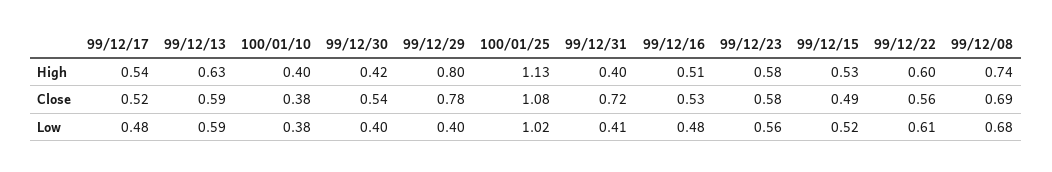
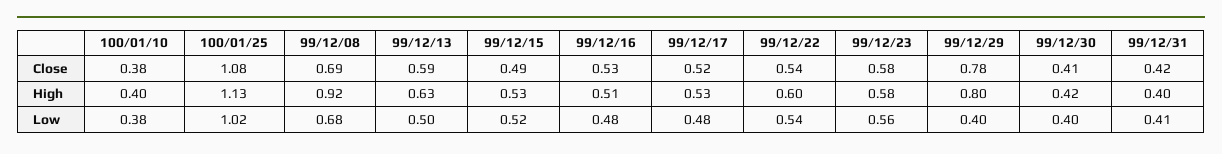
99/12/17, High: 0.54 -> 0.53
99/12/08, High: 0.74 -> 0.92
99/12/30, Close: 0.54 -> 0.41
99/12/31, Close: 0.72 -> 0.42
99/12/22, Close: 0.56 -> 0.54
99/12/13, Low: 0.59 -> 0.5
99/12/22, Low: 0.61 -> 0.54

